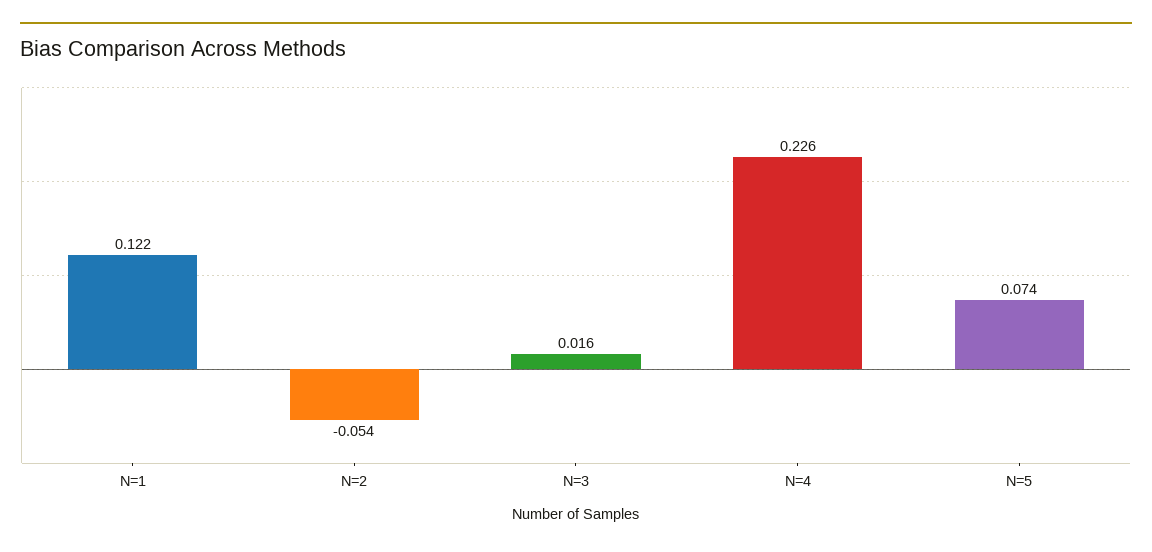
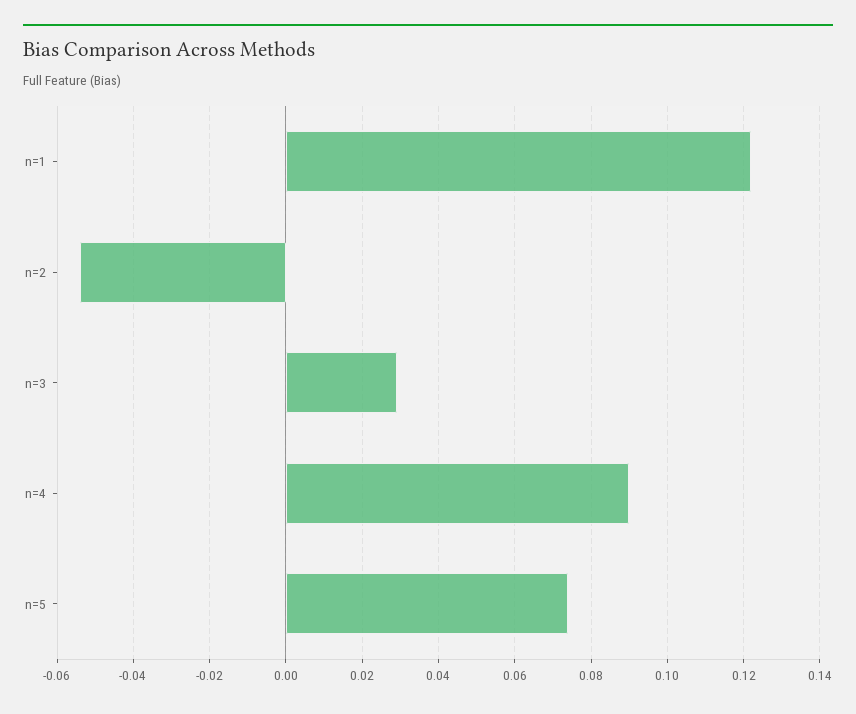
N=3: 0.016 -> 0.03
N=4: 0.226 -> 0.09

